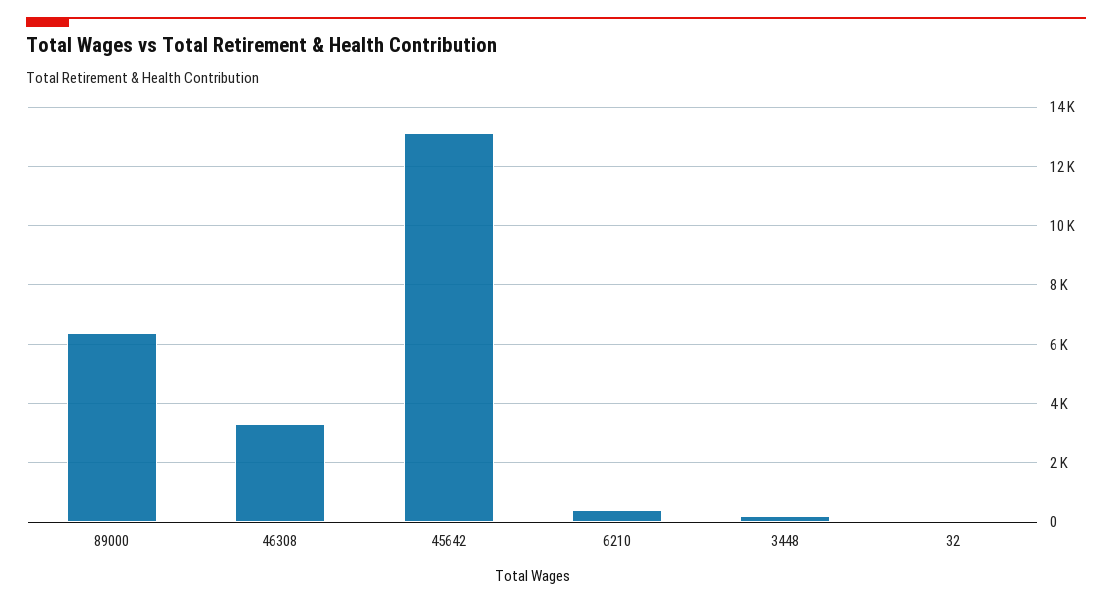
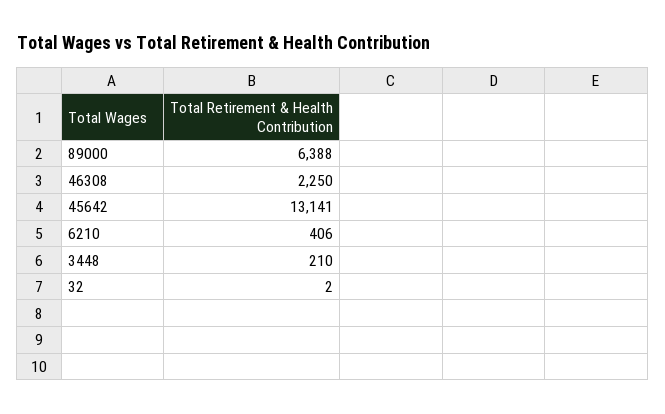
46308: 3250 -> 2250

